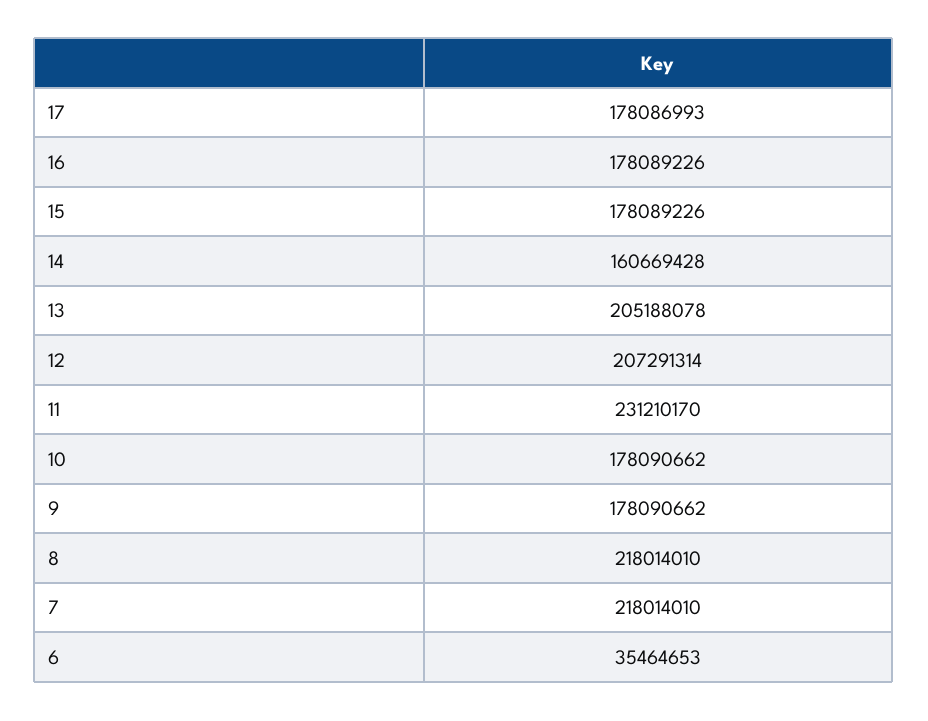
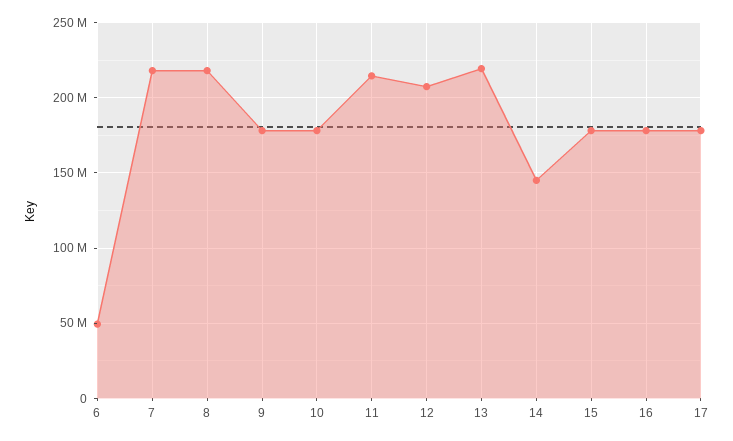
14: 160669428 -> 145000000
13: 205188078 -> 220000000
11: 231210170 -> 215000000
6: 35464653 -> 50000000

